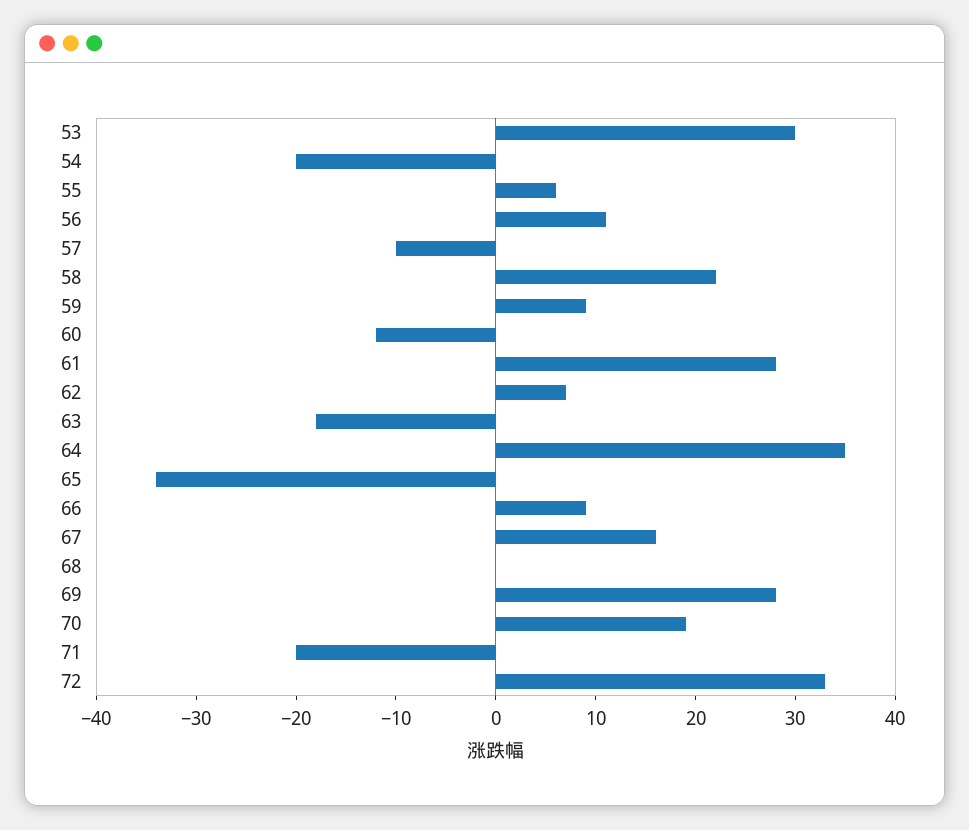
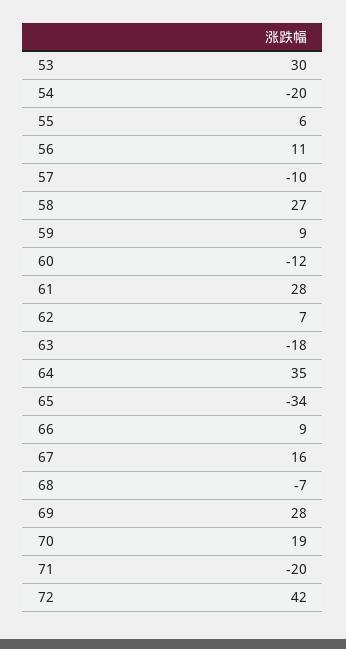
58: 22 -> 27
68: 0 -> -7
72: 33 -> 42

